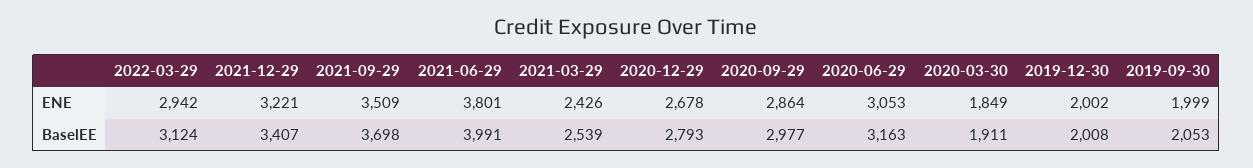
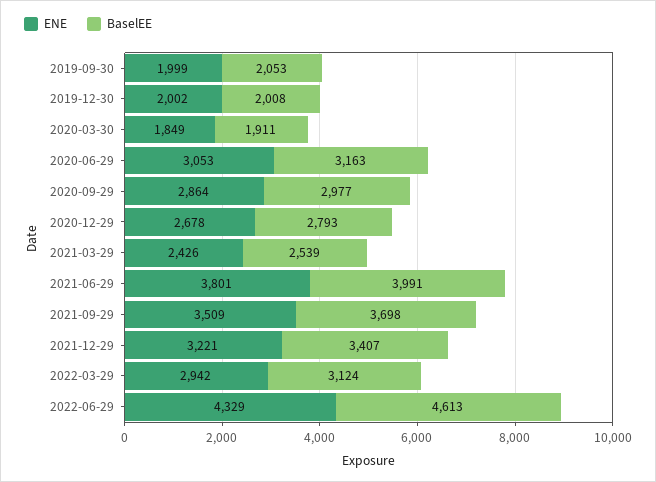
ENE, 2022-06-29: none -> 4329
BaselEE, 2022-06-29: none -> 4613

